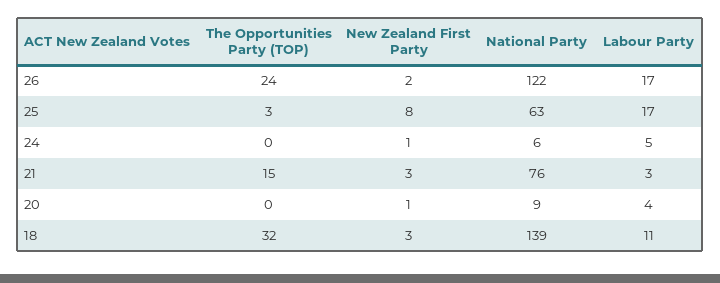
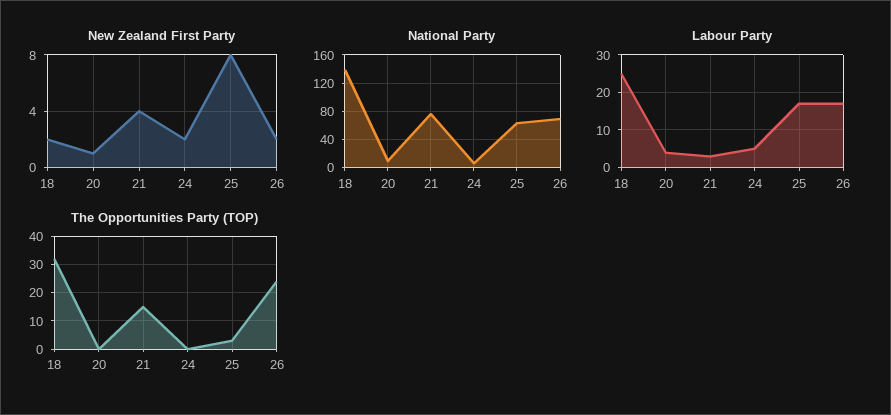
National Party, 26: 122 -> 70
New Zealand First Party, 24: 1 -> 2
New Zealand First Party, 21: 3 -> 4
New Zealand First Party, 18: 3 -> 2
Labour Party, 18: 11 -> 25

